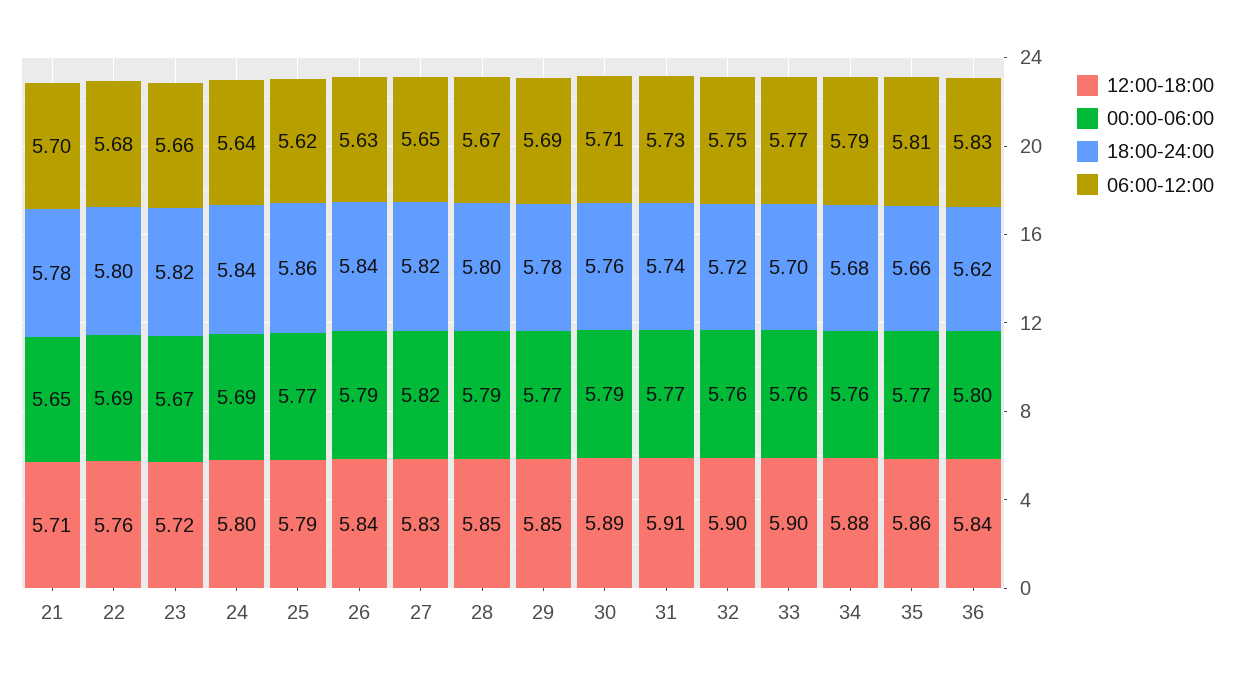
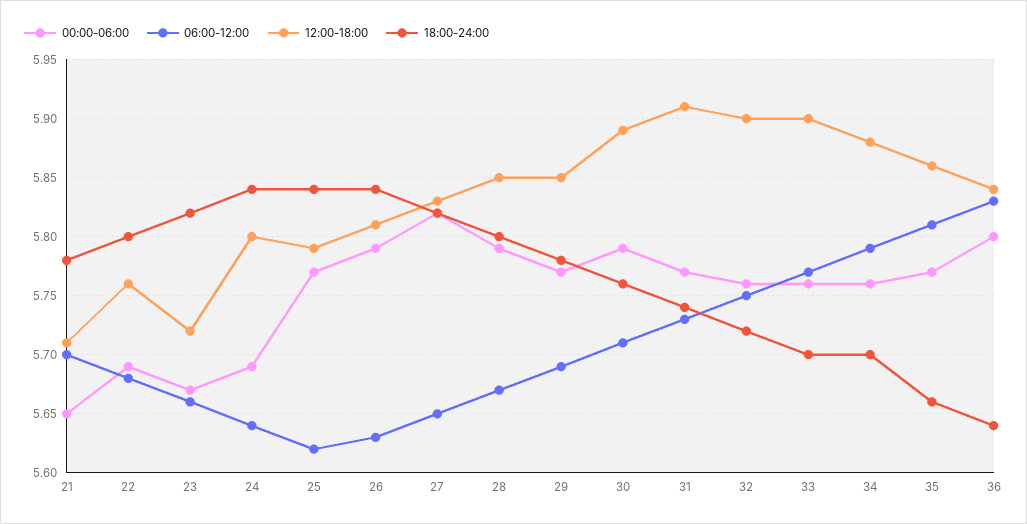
18:00-24:00, 25: 5.86 -> 5.84
12:00-18:00, 26: 5.84 -> 5.81
18:00-24:00, 34: 5.68 -> 5.7
18:00-24:00, 36: 5.62 -> 5.64

